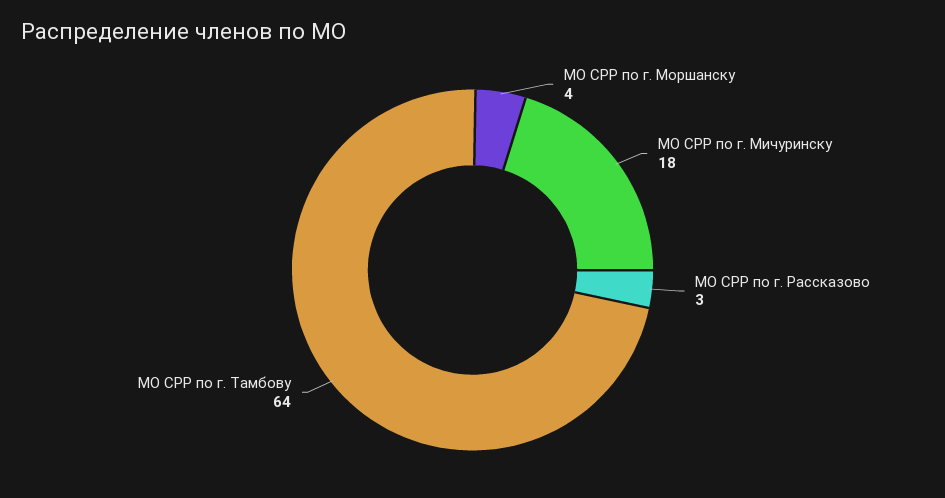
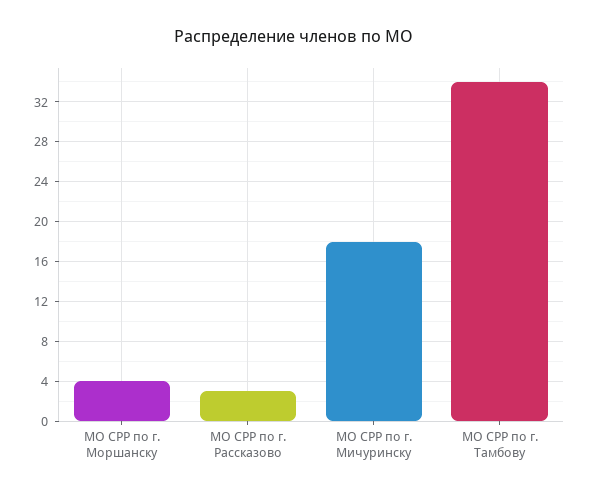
МО СРР по г. Тамбову: 64 -> 34

